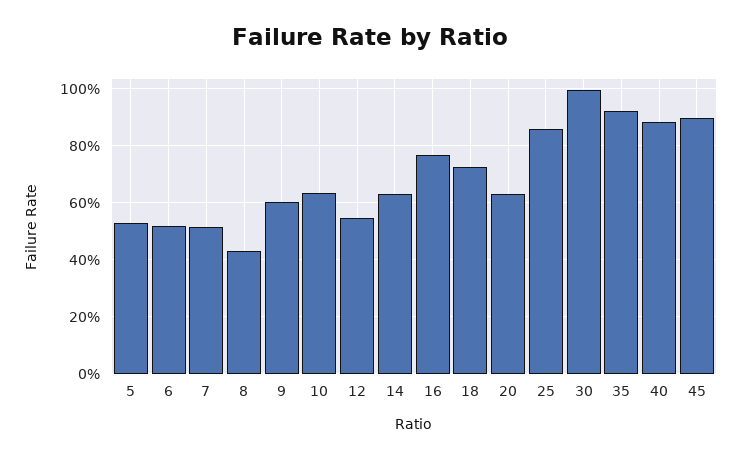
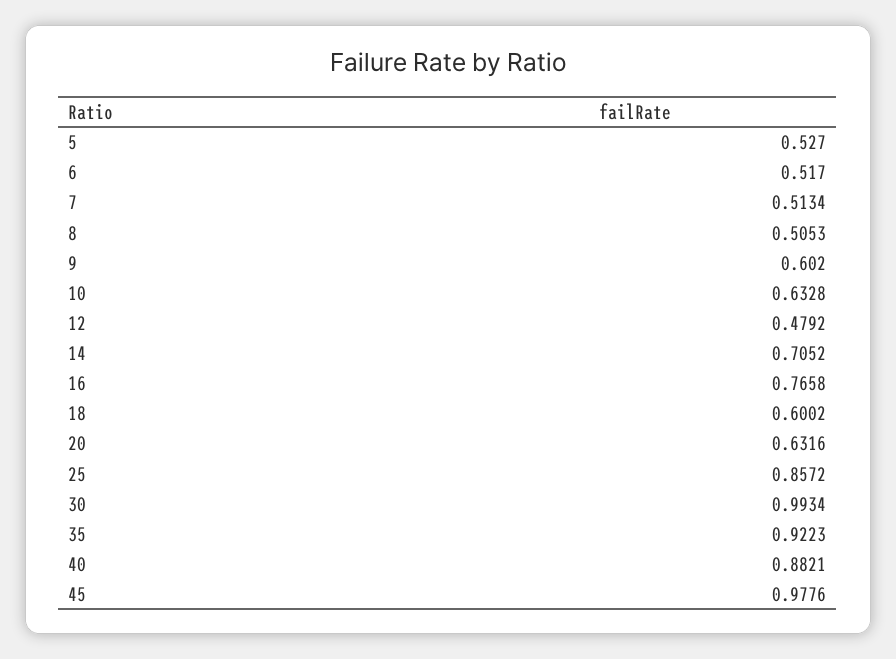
8: 0.425 -> 0.5053
12: 0.55 -> 0.4792
14: 0.625 -> 0.7052
18: 0.725 -> 0.6002
45: 0.9 -> 0.9776

